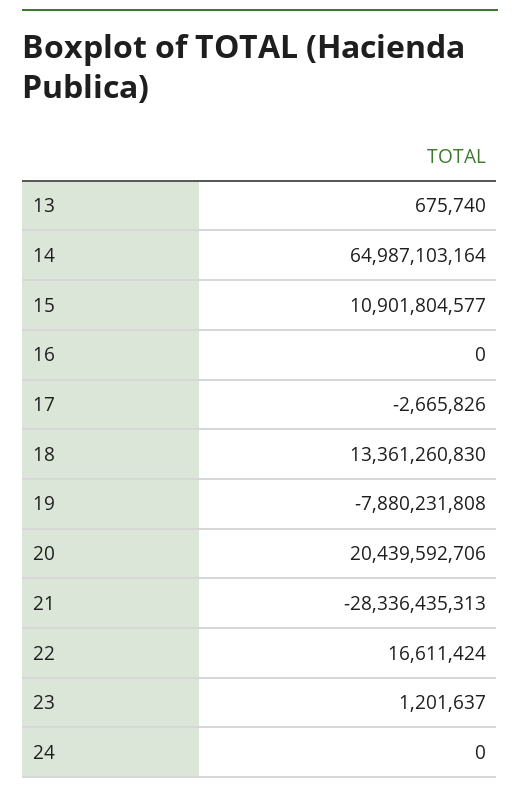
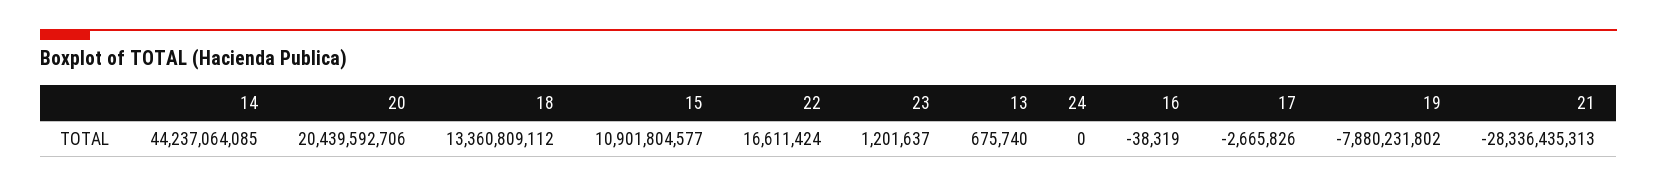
14: 64987103164 -> 44237064085
16: 0 -> -38319
18: 13361260830 -> 13360809112
19: -7880231808 -> -7880231802

